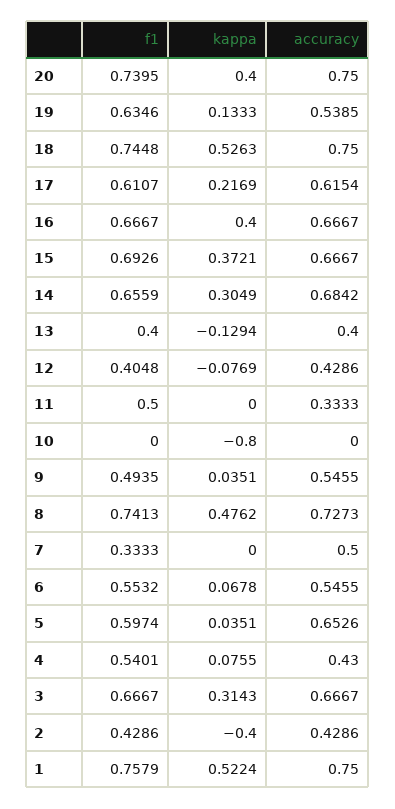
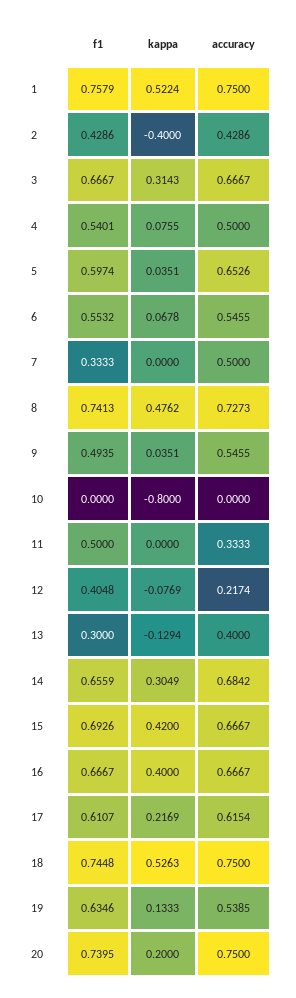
kappa, 20: 0.4 -> 0.2
kappa, 15: 0.3721 -> 0.42
f1, 13: 0.4 -> 0.3
accuracy, 12: 0.4286 -> 0.2174
accuracy, 4: 0.43 -> 0.5

